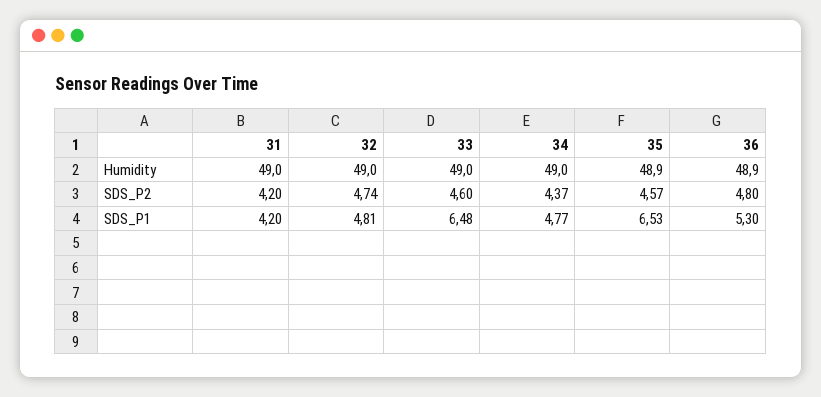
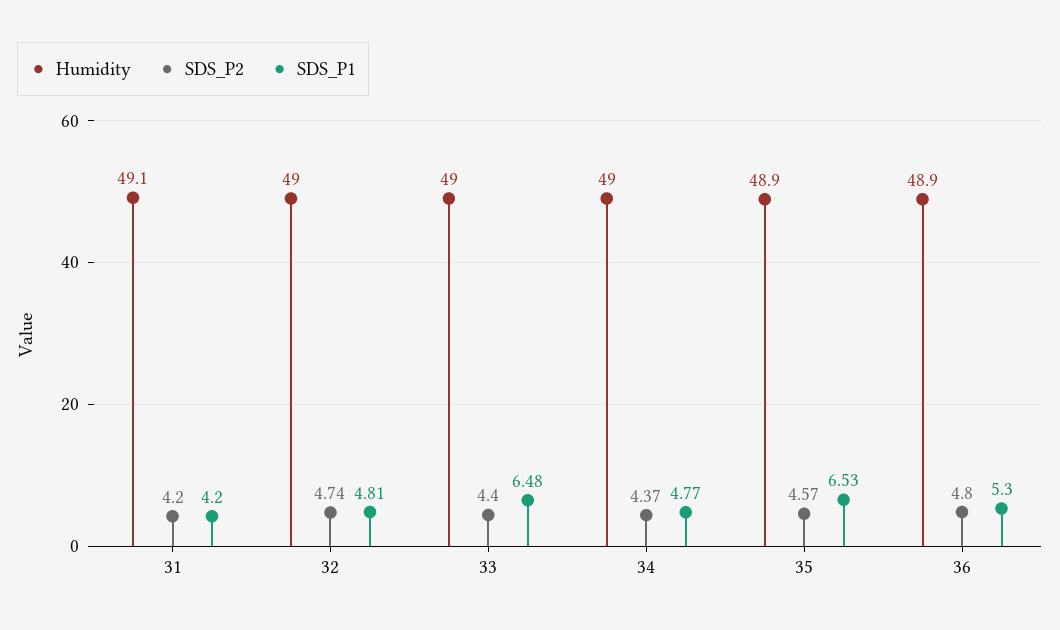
Humidity, 31: 49 -> 49.1
SDS_P2, 33: 4.6 -> 4.4

